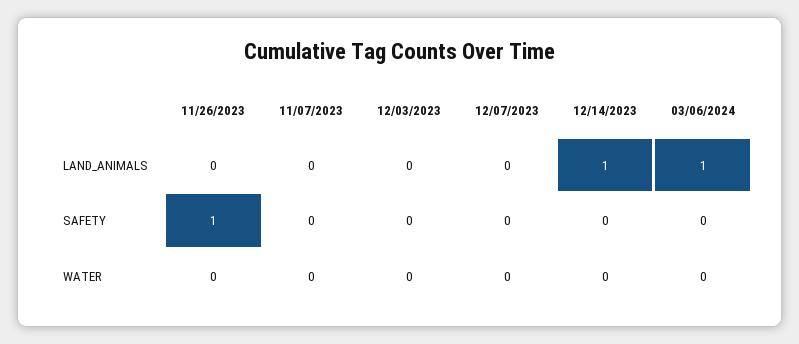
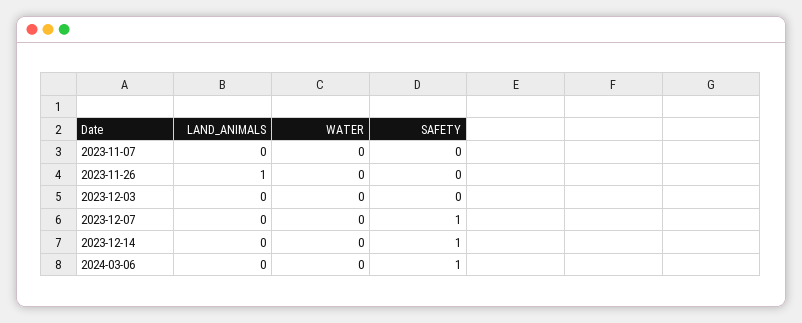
11/26/2023, LAND_ANIMALS: 0 -> 1
12/14/2023, LAND_ANIMALS: 1 -> 0
03/06/2024, LAND_ANIMALS: 1 -> 0
11/26/2023, SAFETY: 1 -> 0
12/07/2023, SAFETY: 0 -> 1
12/14/2023, SAFETY: 0 -> 1
03/06/2024, SAFETY: 0 -> 1

